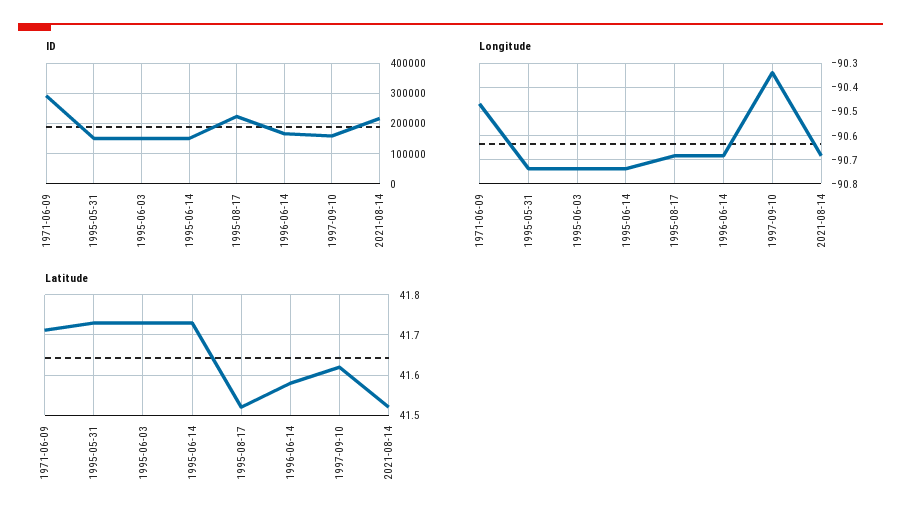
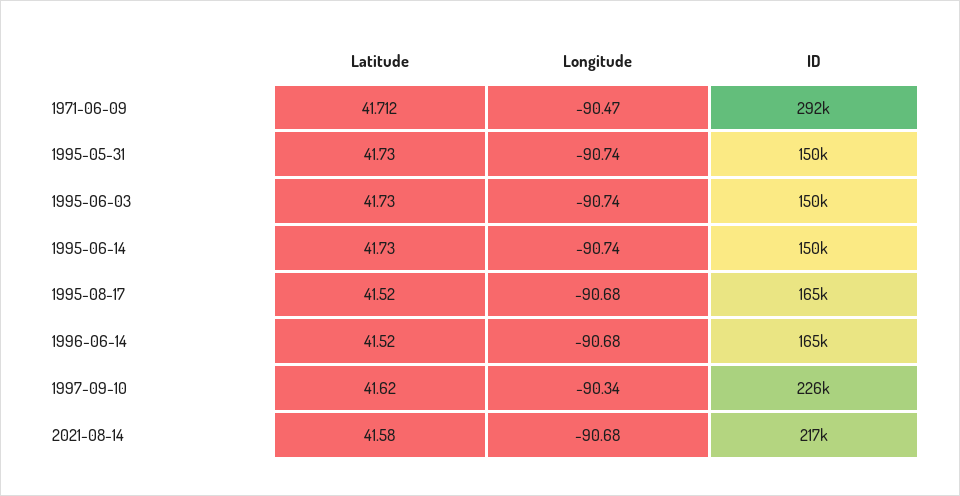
ID, 1995-08-17: 220000 -> 165000
ID, 1997-09-10: 160000 -> 226000
Latitude, 1996-06-14: 41.58 -> 41.52
Latitude, 2021-08-14: 41.52 -> 41.58

